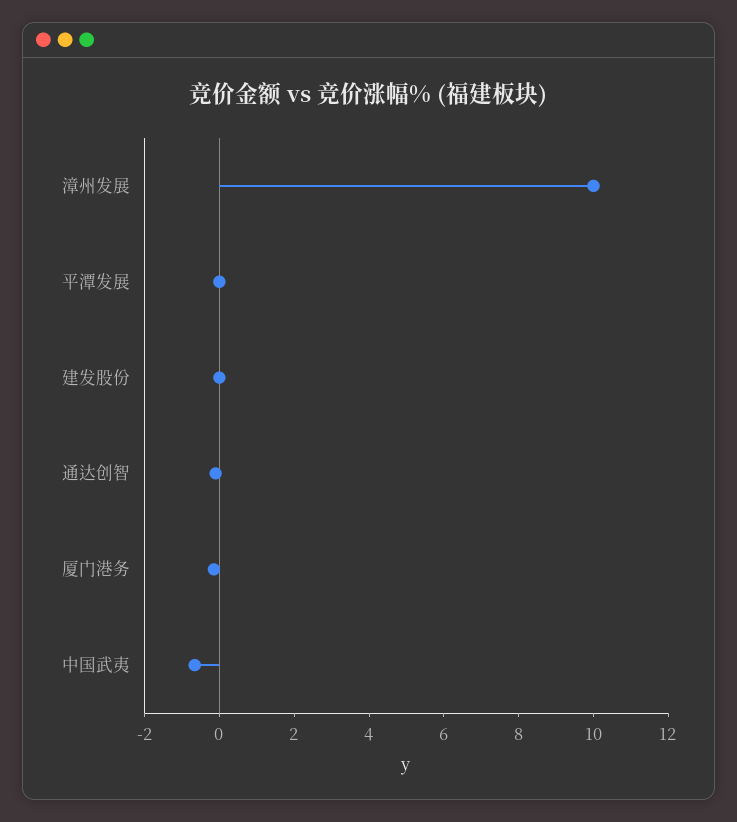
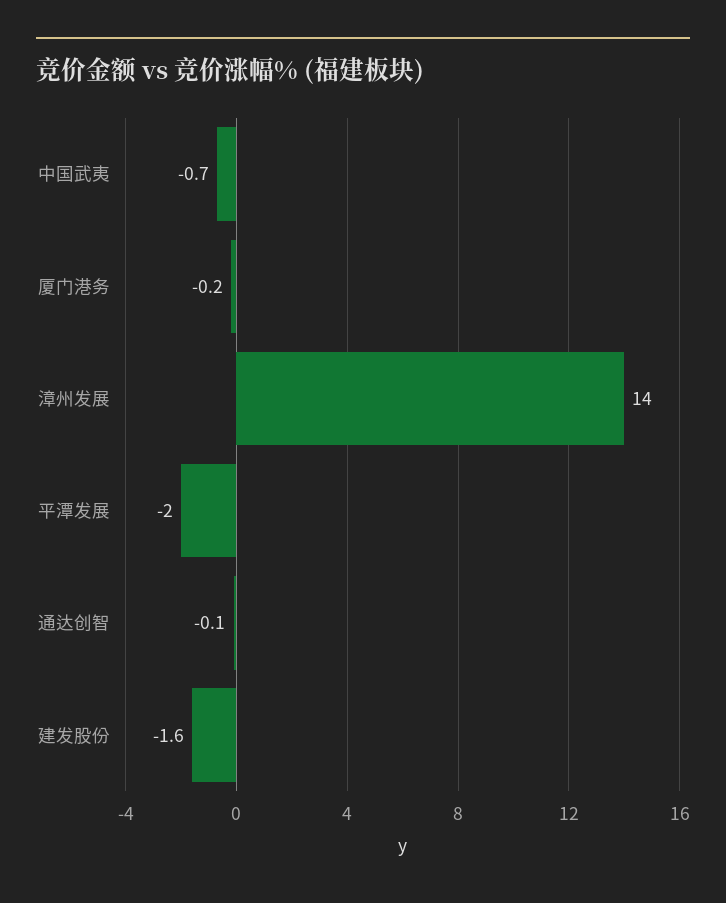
漳州发展: 10 -> 14
平潭发展: 0 -> -2
建发股份: 0 -> -1.6

